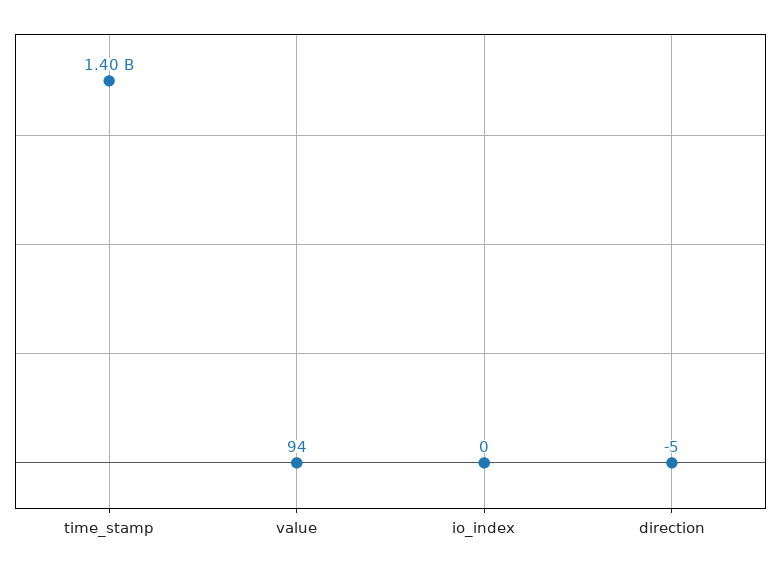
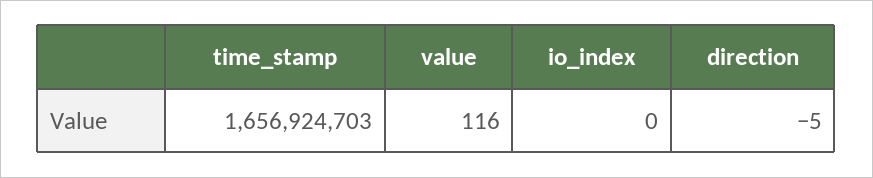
time_stamp: 1400000000 -> 1656924703
value: 94 -> 116

